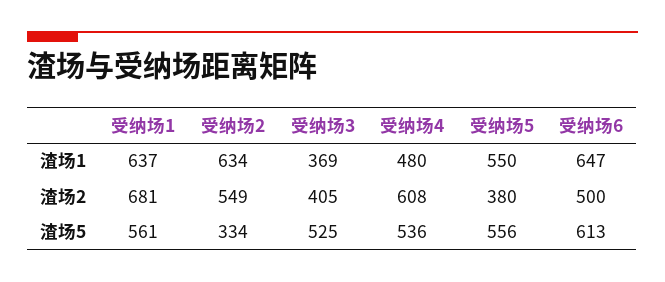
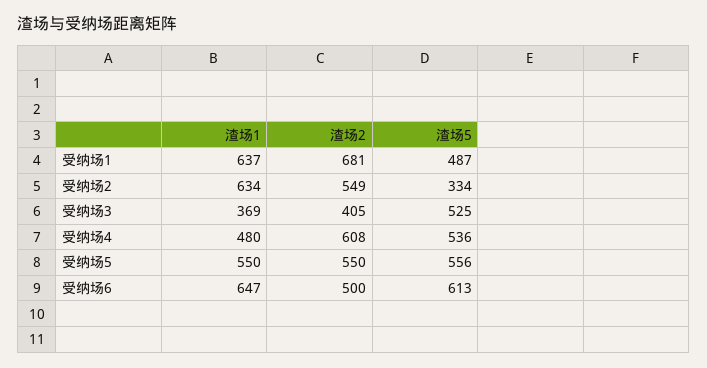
受纳场5, 渣场2: 380 -> 550
受纳场1, 渣场5: 561 -> 487

